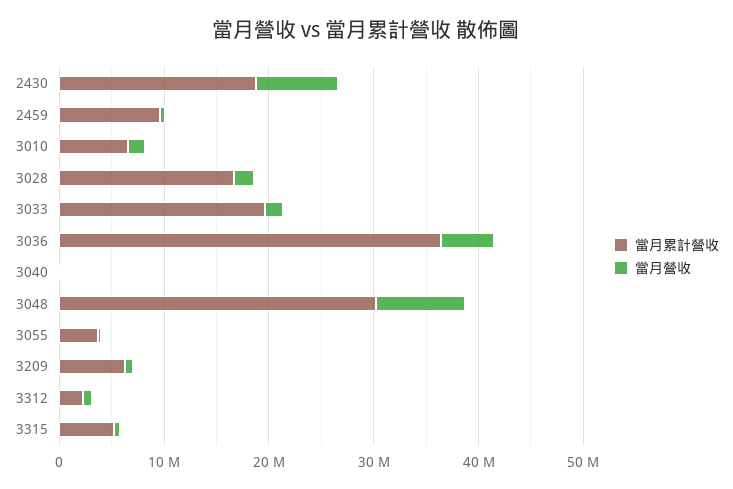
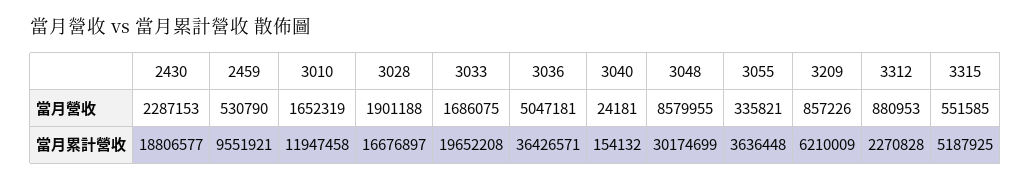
當月營收, 2430: 8000000 -> 2287153
當月累計營收, 3010: 6000000 -> 11947458

